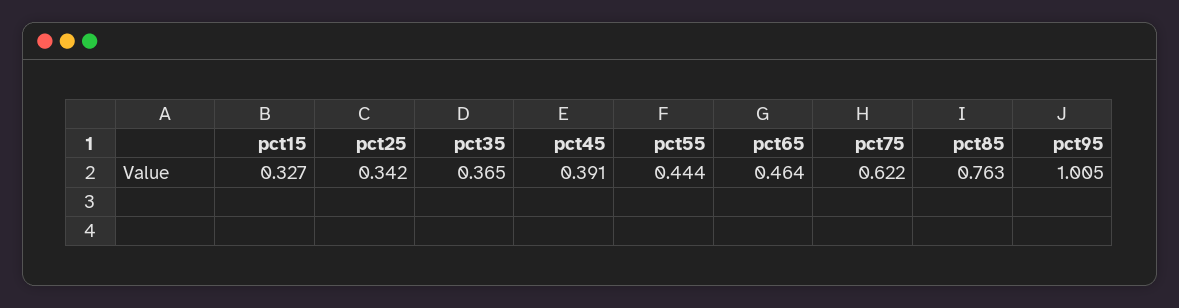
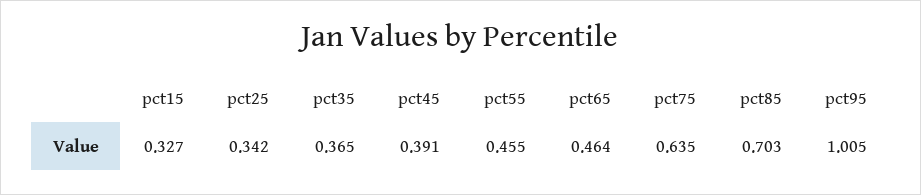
pct55: 0.444 -> 0.455
pct75: 0.622 -> 0.635
pct85: 0.763 -> 0.703

